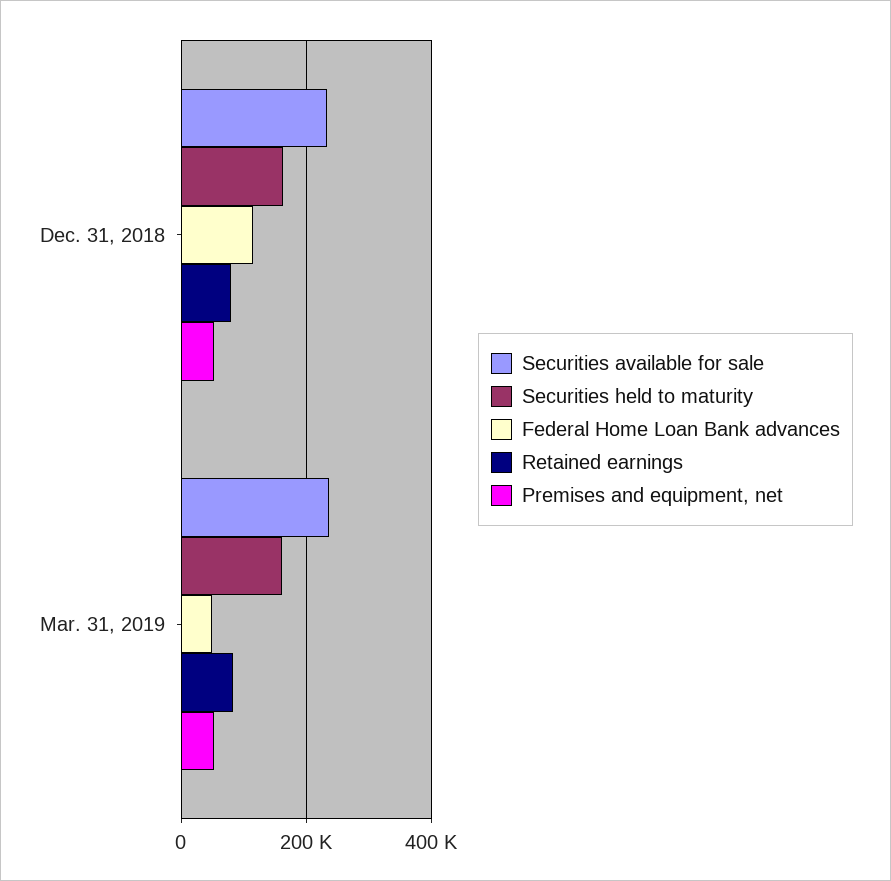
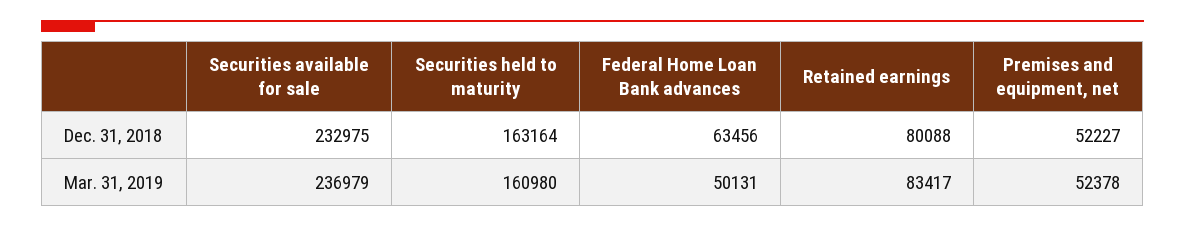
Federal Home Loan Bank advances, Dec. 31, 2018: 120000 -> 63456

